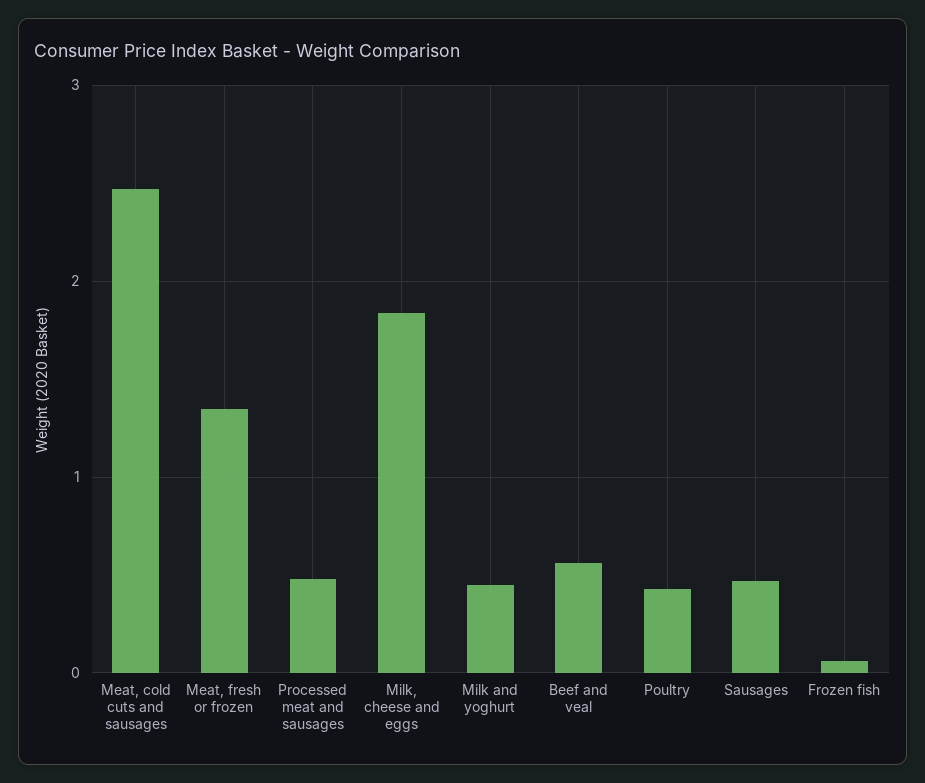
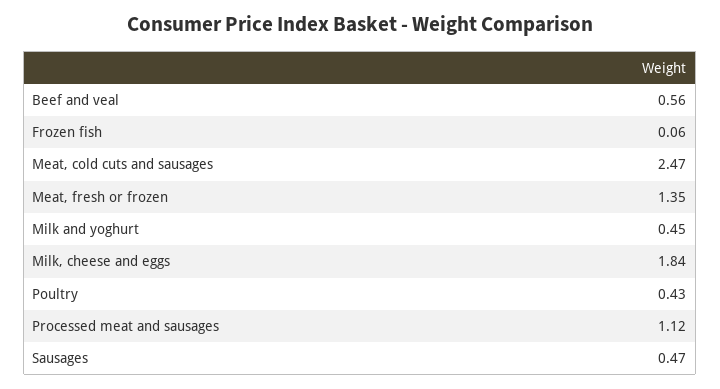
Processed meat and sausages: 0.5 -> 1.12

